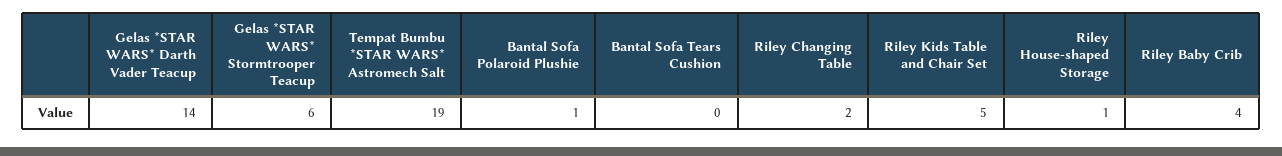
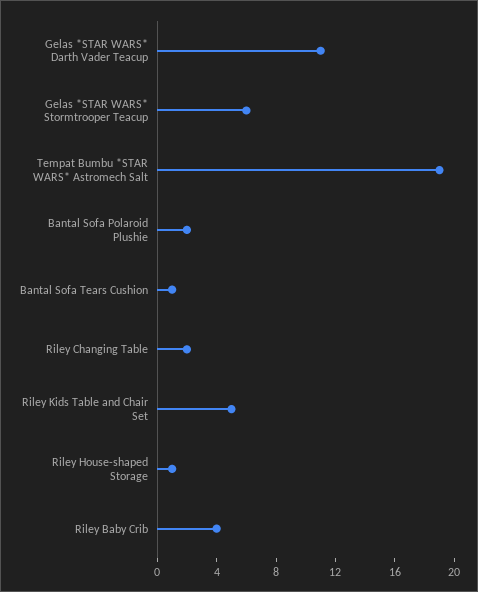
Gelas *STAR WARS* Darth Vader Teacup: 14 -> 11
Bantal Sofa Polaroid Plushie: 1 -> 2
Bantal Sofa Tears Cushion: 0 -> 1

